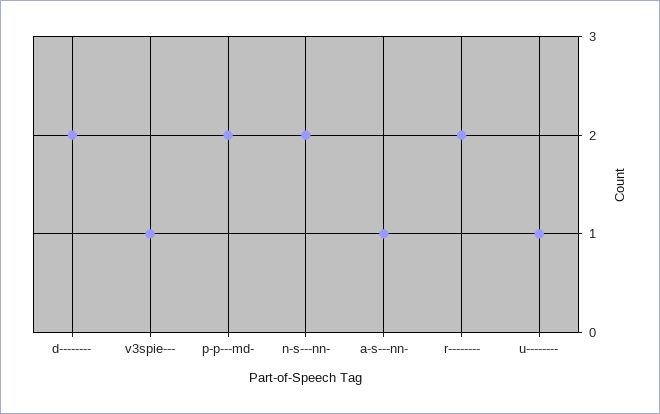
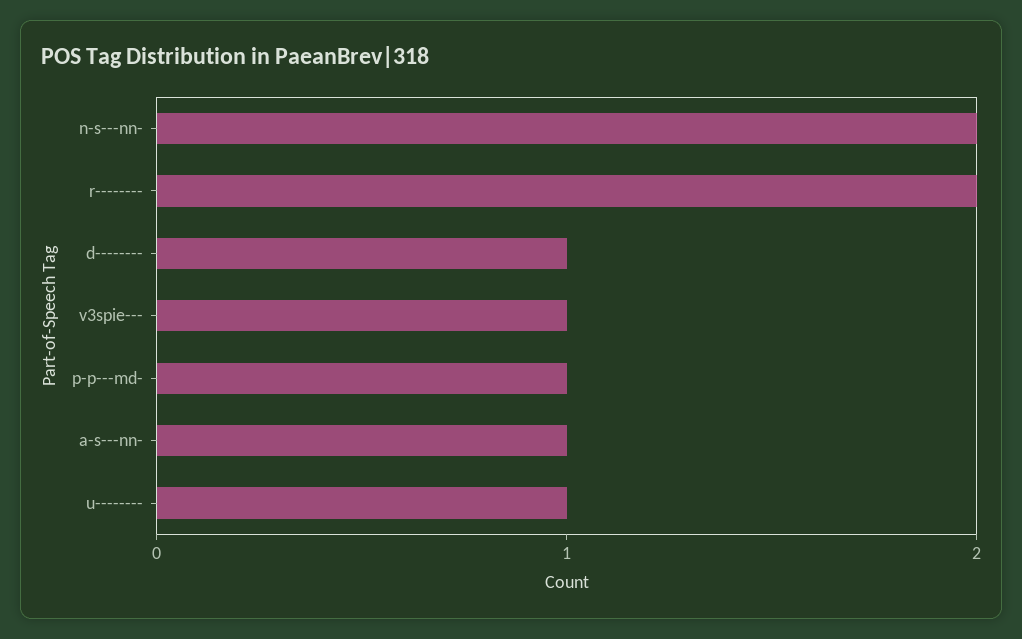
d--------: 2 -> 1
p-p---md-: 2 -> 1

